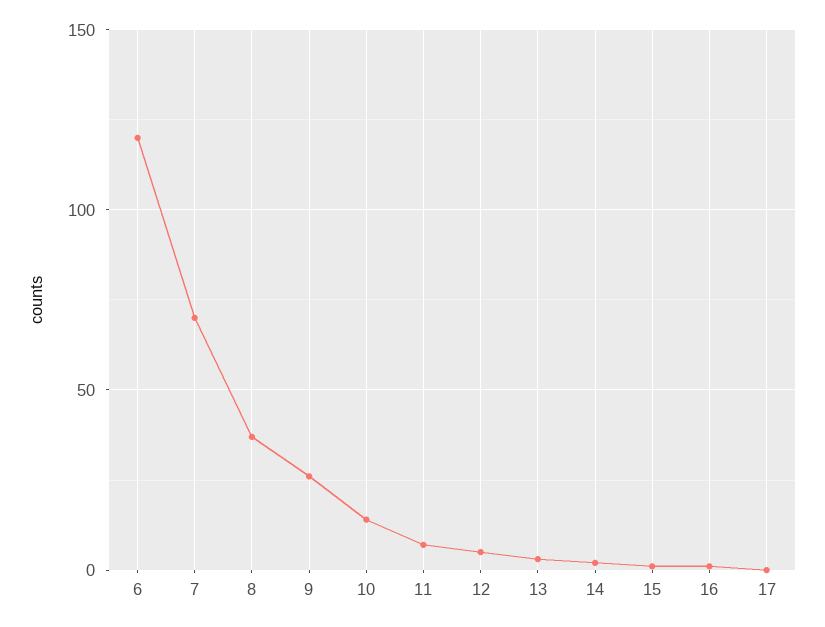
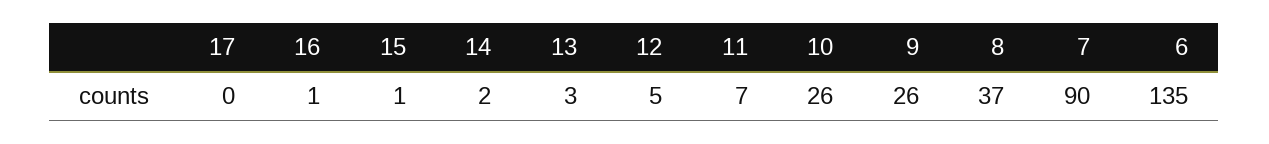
6: 120 -> 135
7: 70 -> 90
10: 15 -> 26

